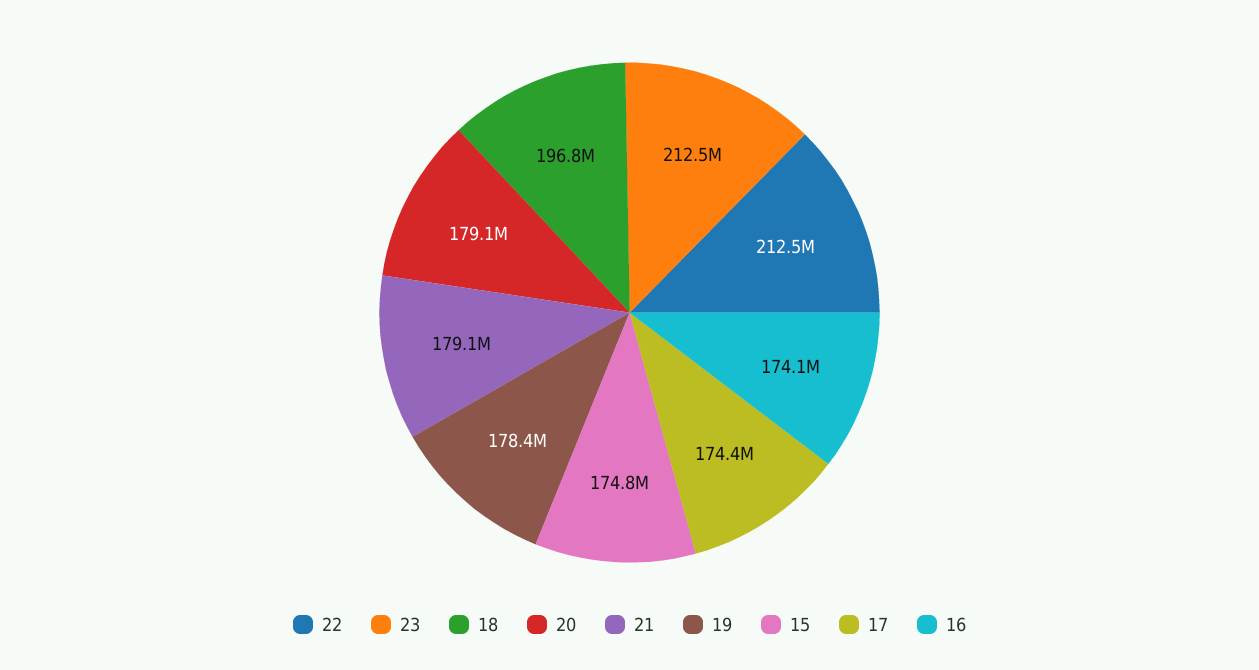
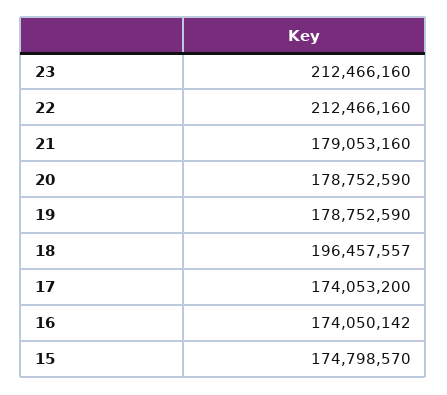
18: 196800000 -> 196457557
20: 179100000 -> 178752590
19: 178400000 -> 178752590
17: 174400000 -> 174053200

